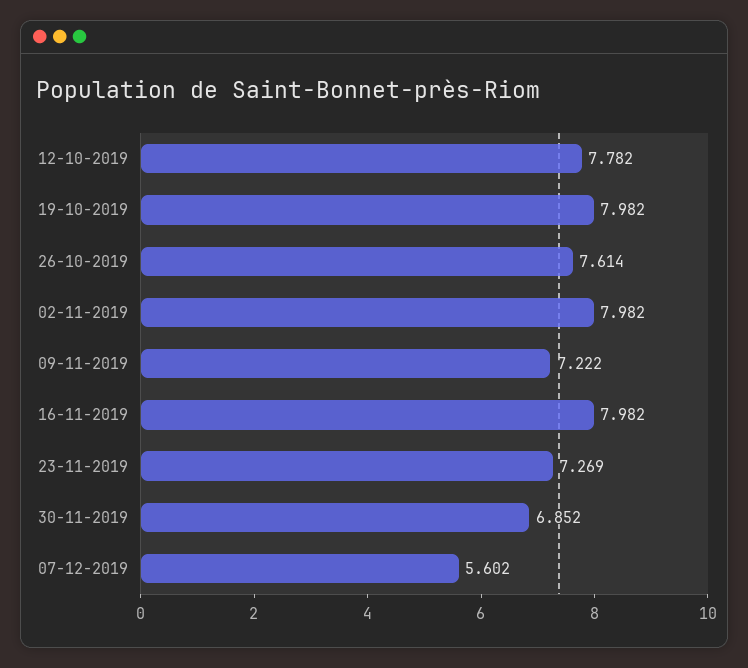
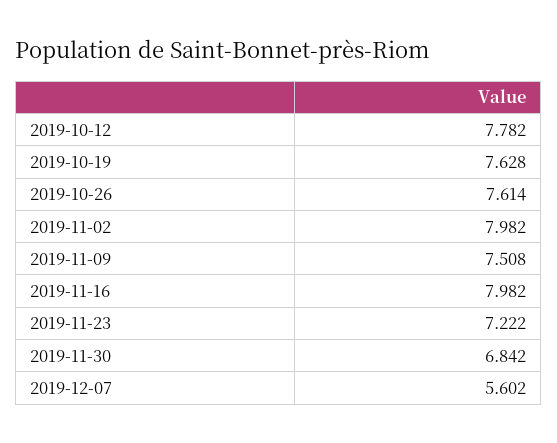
19-10-2019: 7.982 -> 7.628
09-11-2019: 7.222 -> 7.508
23-11-2019: 7.269 -> 7.222
30-11-2019: 6.852 -> 6.842

